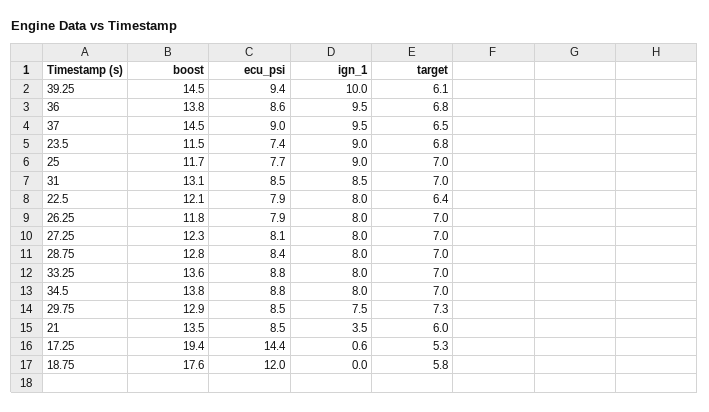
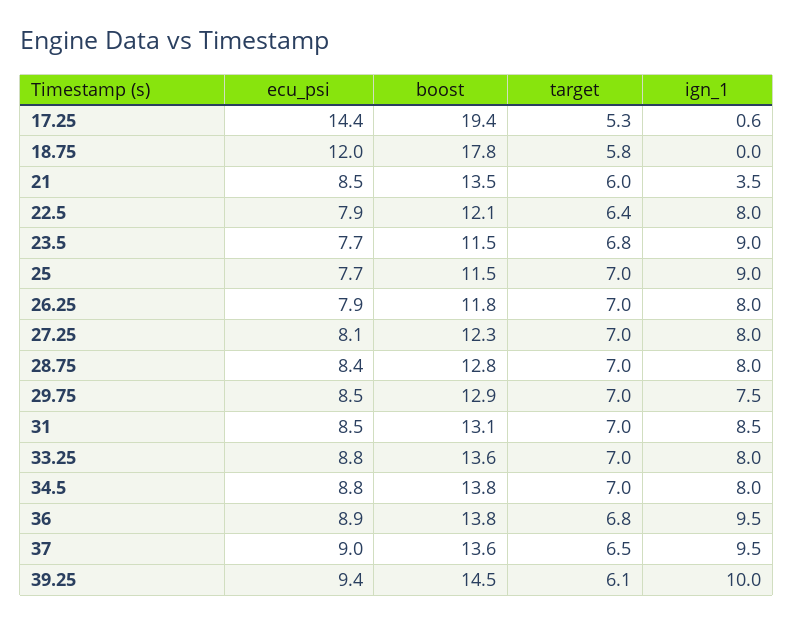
ecu_psi, 36: 8.6 -> 8.9
boost, 37: 14.5 -> 13.6
ecu_psi, 23.5: 7.4 -> 7.7
boost, 25: 11.7 -> 11.5
target, 29.75: 7.3 -> 7
boost, 18.75: 17.6 -> 17.8

